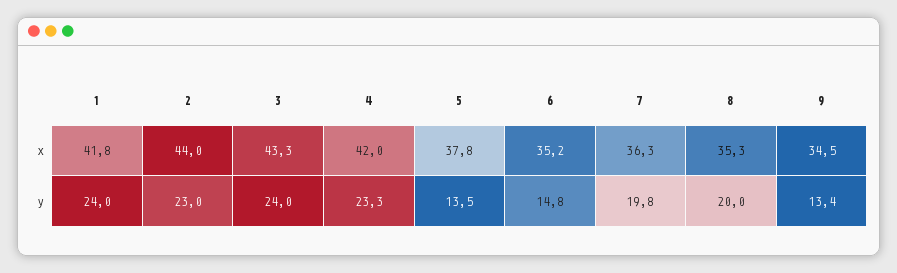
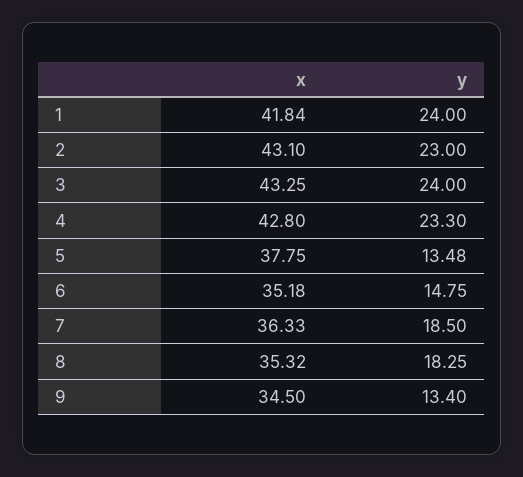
2, x: 44 -> 43.1
4, x: 42 -> 42.8
7, y: 19.8 -> 18.5
8, y: 20 -> 18.25

